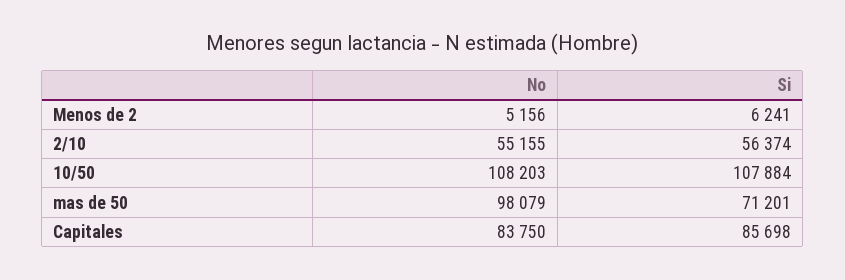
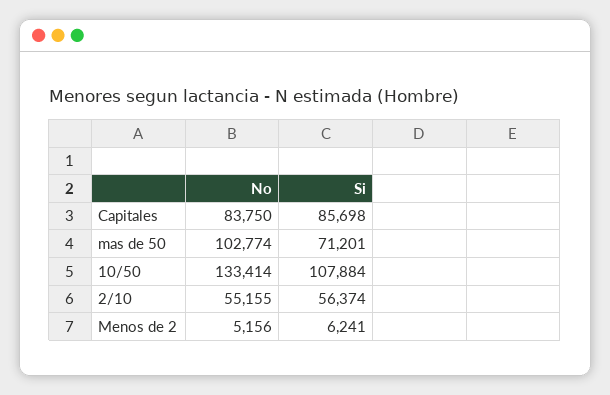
No, 10/50: 108203 -> 133414
No, mas de 50: 98079 -> 102774

